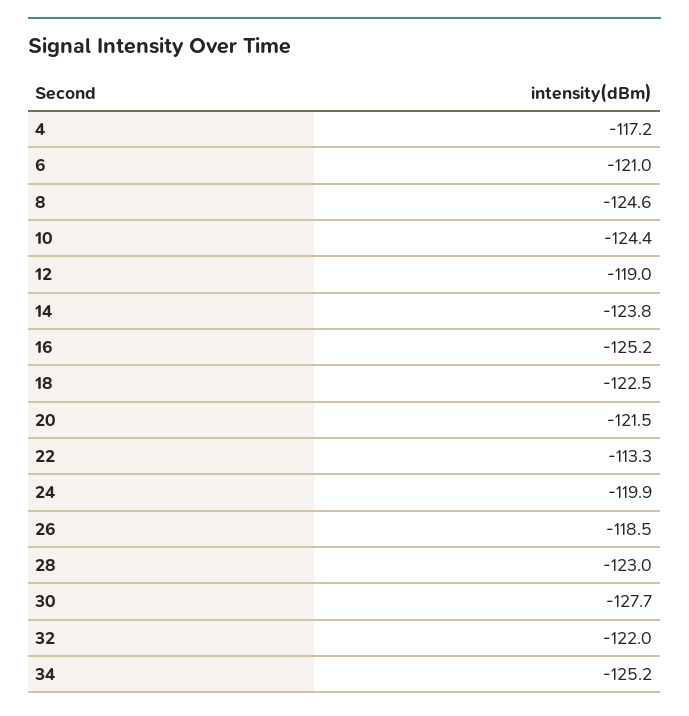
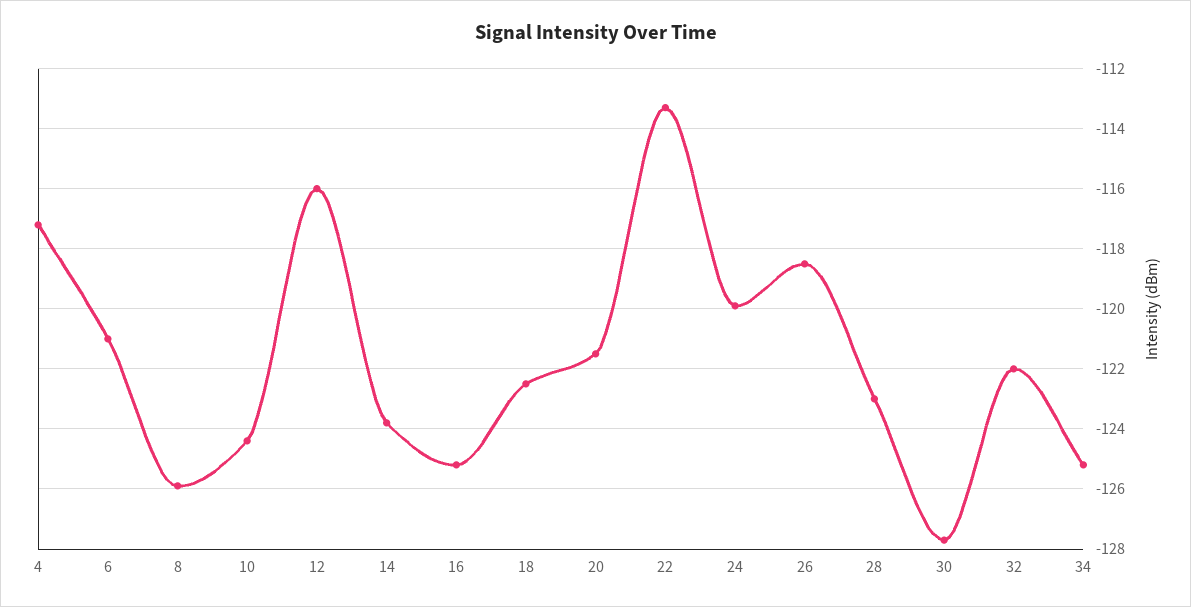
8: -124.6 -> -126
12: -119 -> -116

